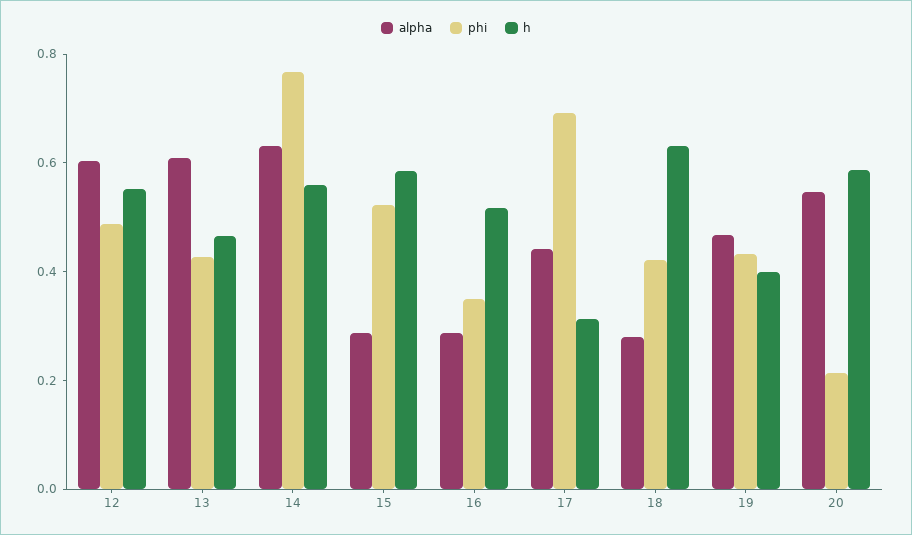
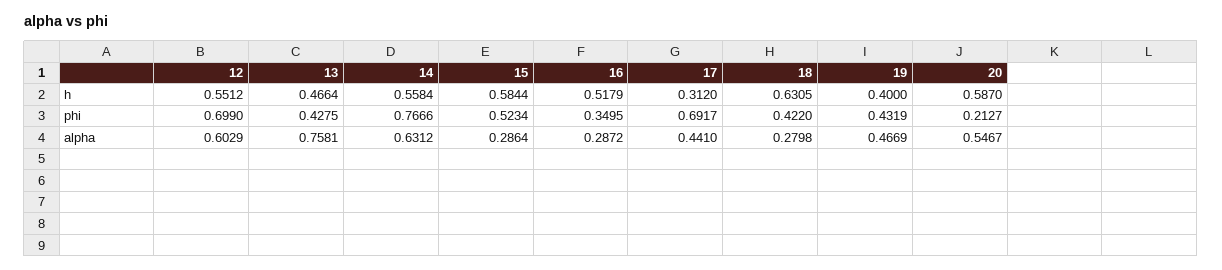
phi, 12: 0.5 -> 0.699
alpha, 13: 0.6 -> 0.7581

